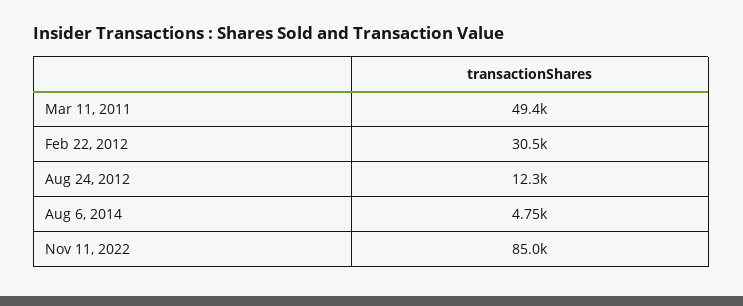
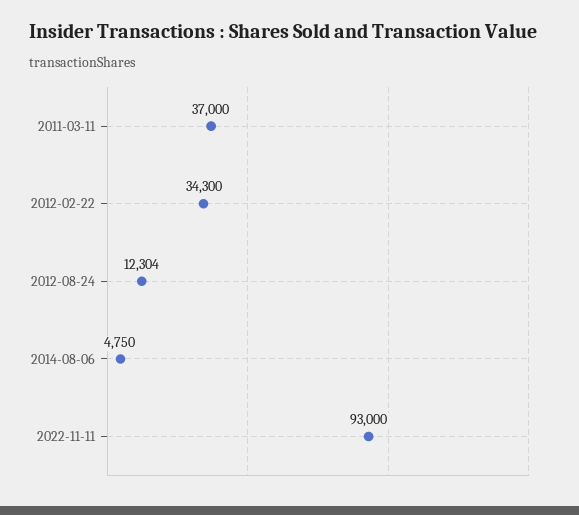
Mar 11, 2011: 49400 -> 37000
Feb 22, 2012: 30500 -> 34300
Nov 11, 2022: 85000 -> 93000

